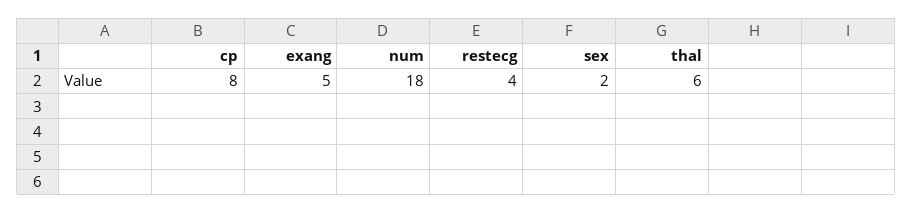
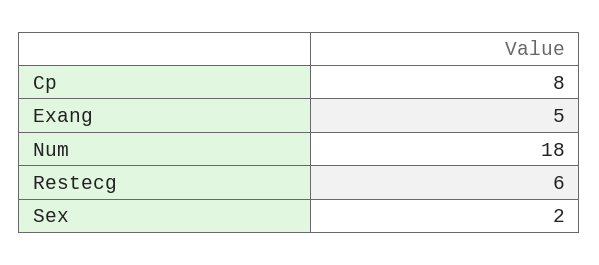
restecg: 4 -> 6
thal: 6 -> none

